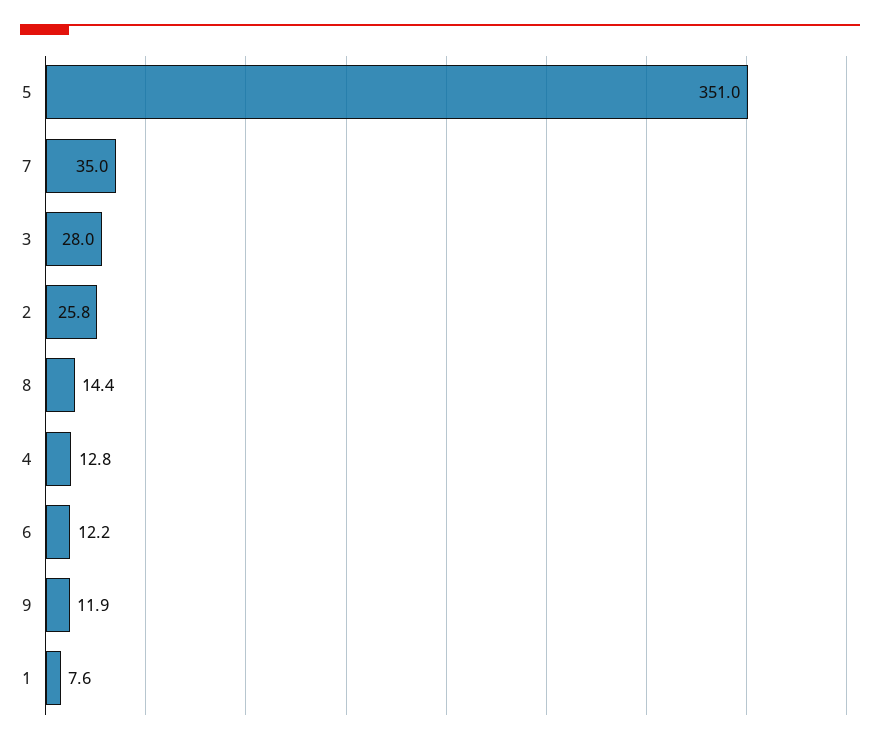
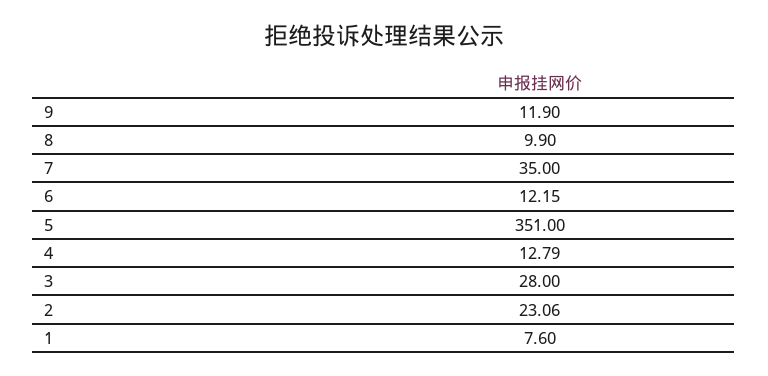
2: 25.8 -> 23.06
8: 14.4 -> 9.9

